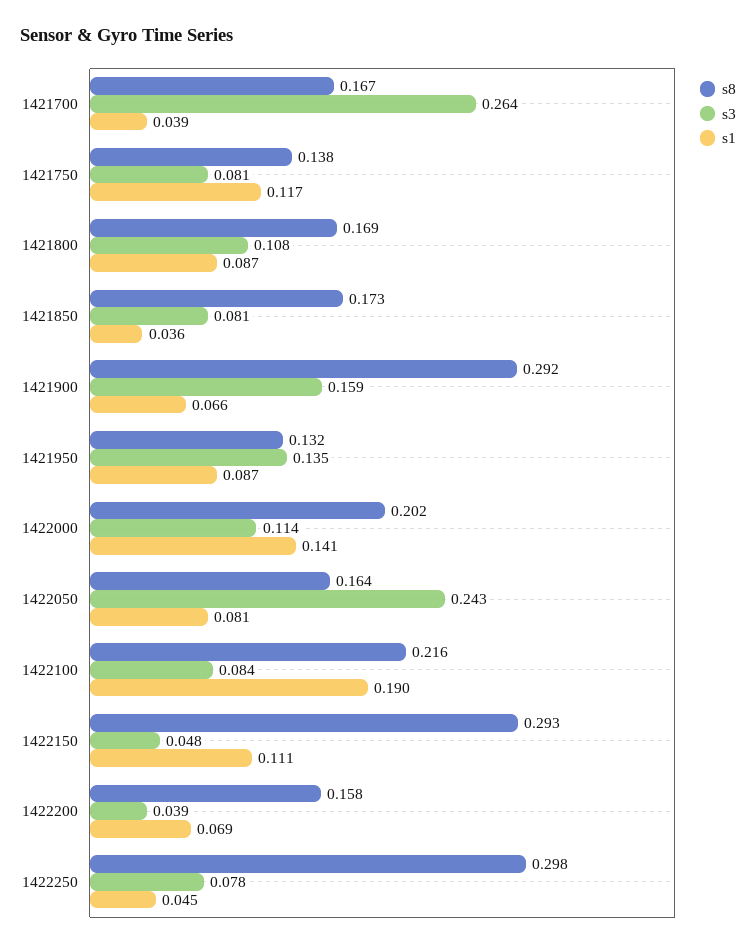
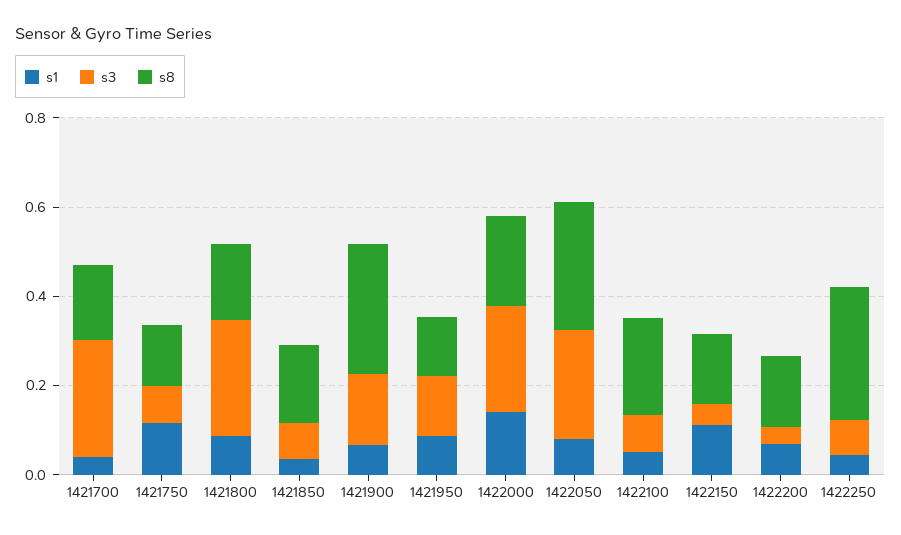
s3, 1421800: 0.108 -> 0.25
s3, 1422000: 0.114 -> 0.25
s8, 1422050: 0.164 -> 0.3
s1, 1422100: 0.19 -> 0.05
s8, 1422150: 0.293 -> 0.15

